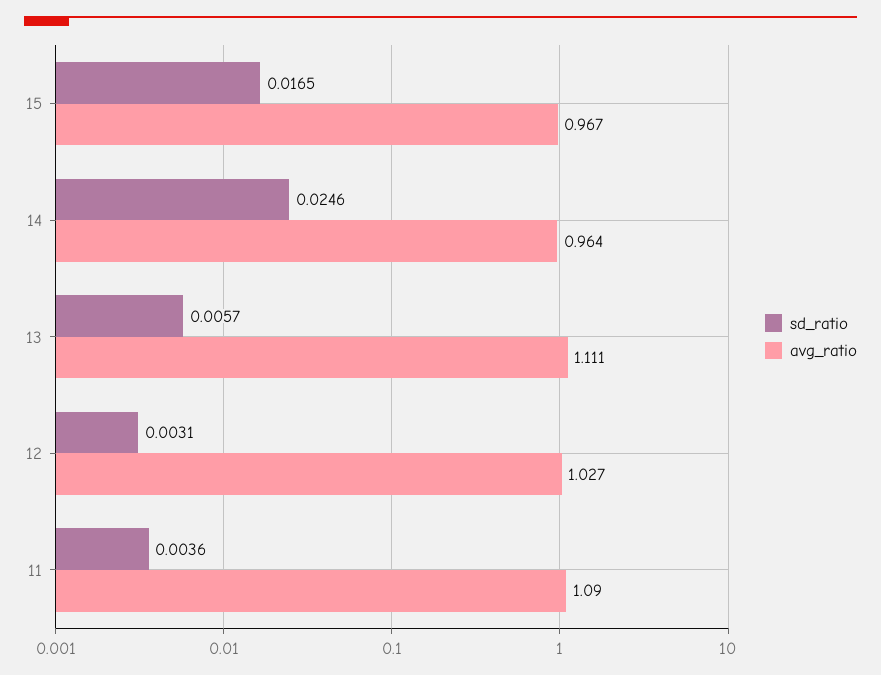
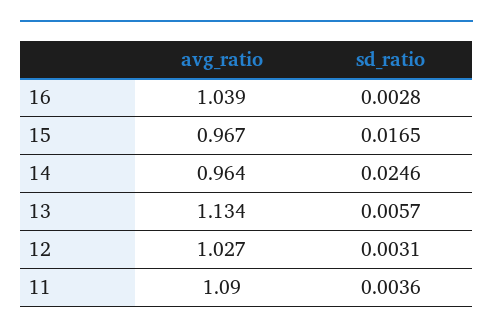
avg_ratio, 13: 1.111 -> 1.134
avg_ratio, 16: none -> 1.039
sd_ratio, 16: none -> 0.0028

